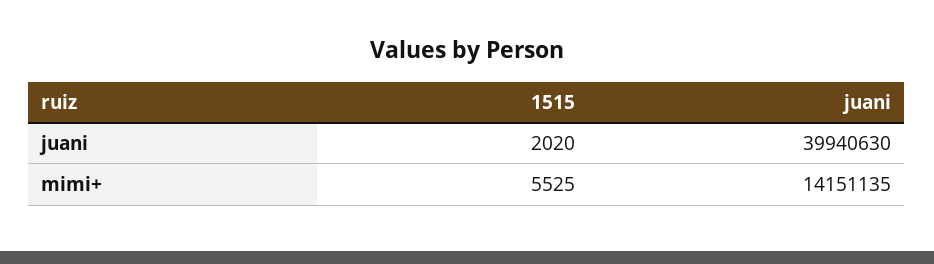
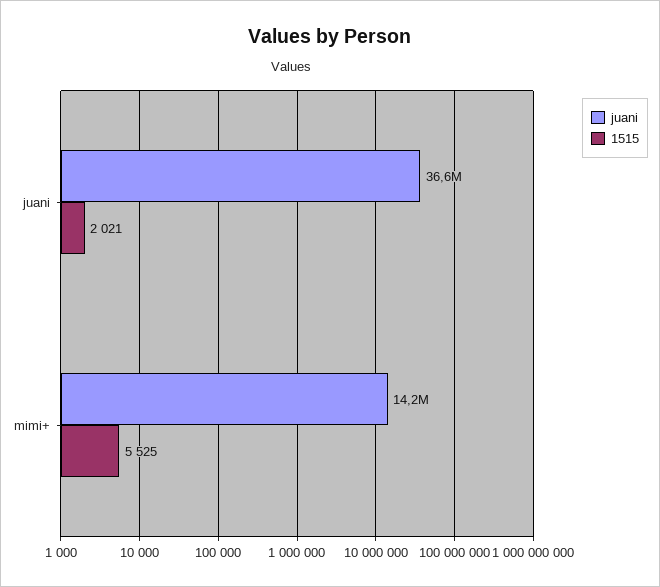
1515, juani: 2020 -> 2021
juani, juani: 39940630 -> 36600000

